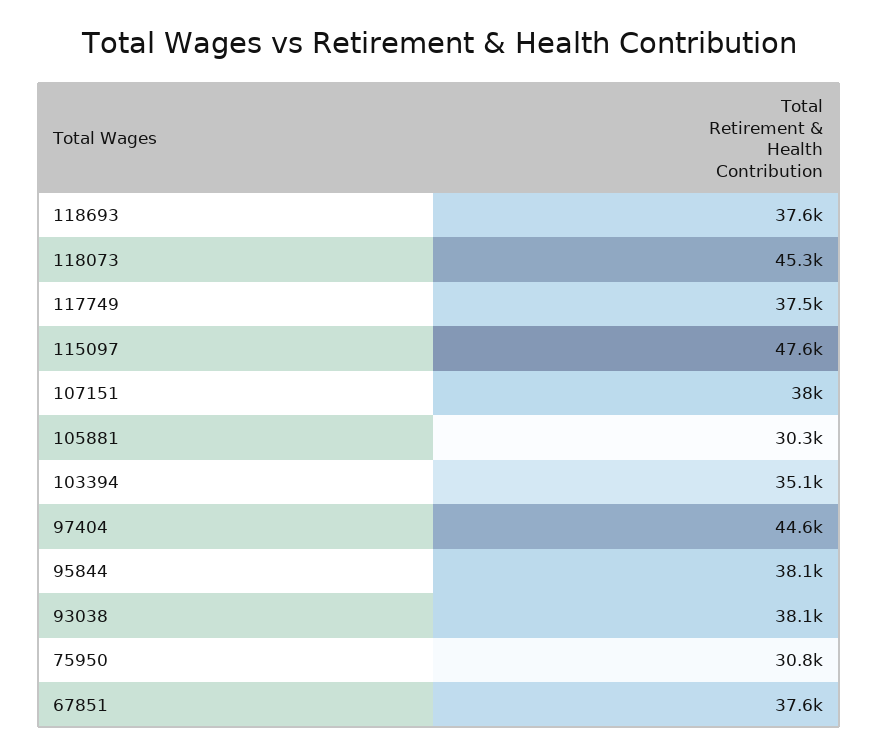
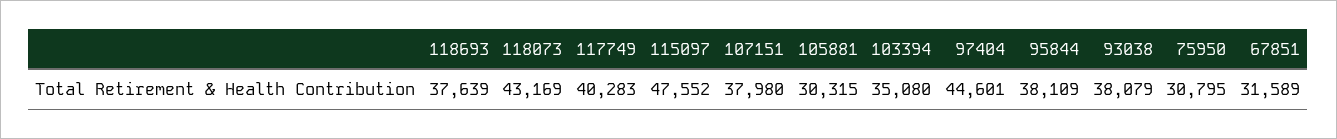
118073: 45300 -> 43169
117749: 37500 -> 40283
67851: 37600 -> 31589

